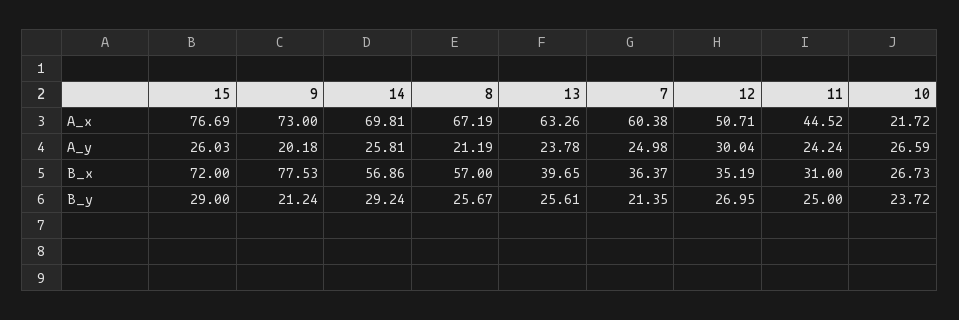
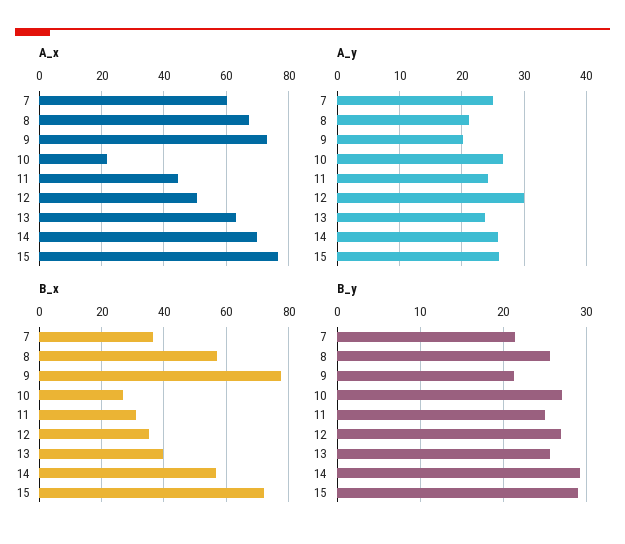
B_y, 10: 23.72 -> 27

